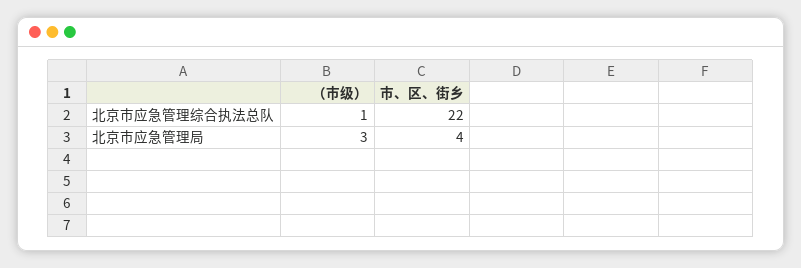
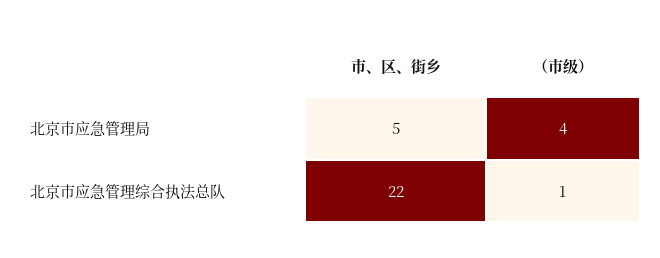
（市级）, 北京市应急管理局: 3 -> 4
市、区、街乡, 北京市应急管理局: 4 -> 5

